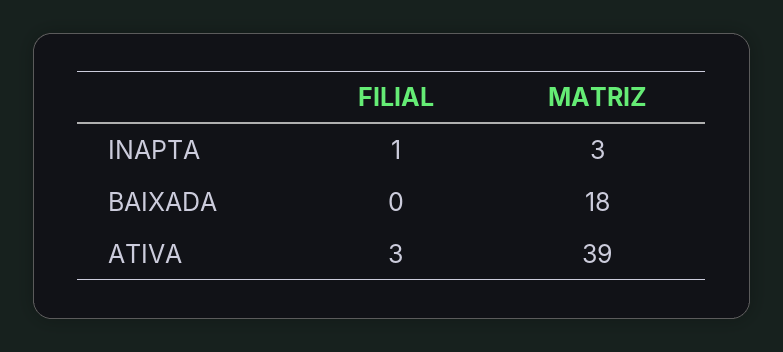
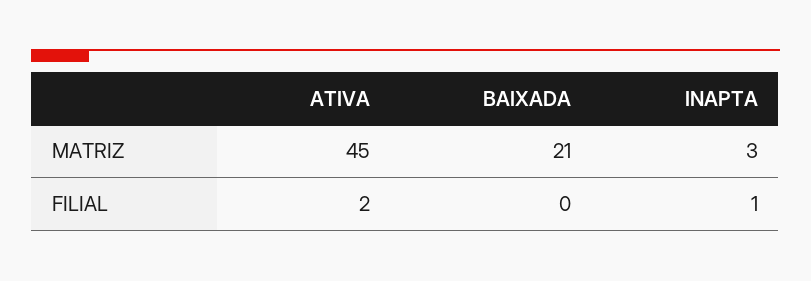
MATRIZ, BAIXADA: 18 -> 21
FILIAL, ATIVA: 3 -> 2
MATRIZ, ATIVA: 39 -> 45

